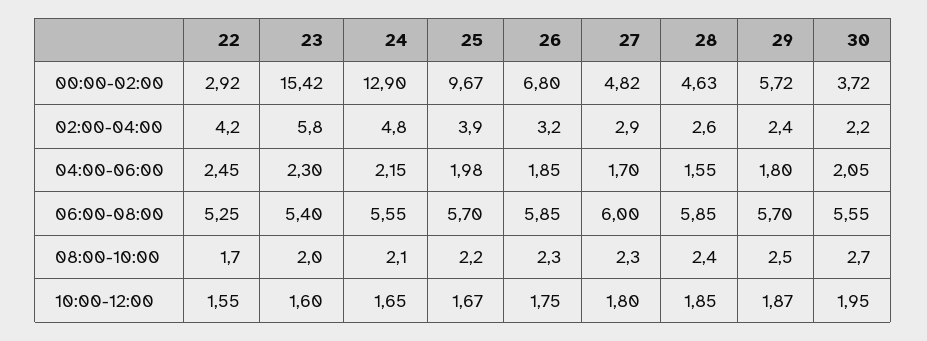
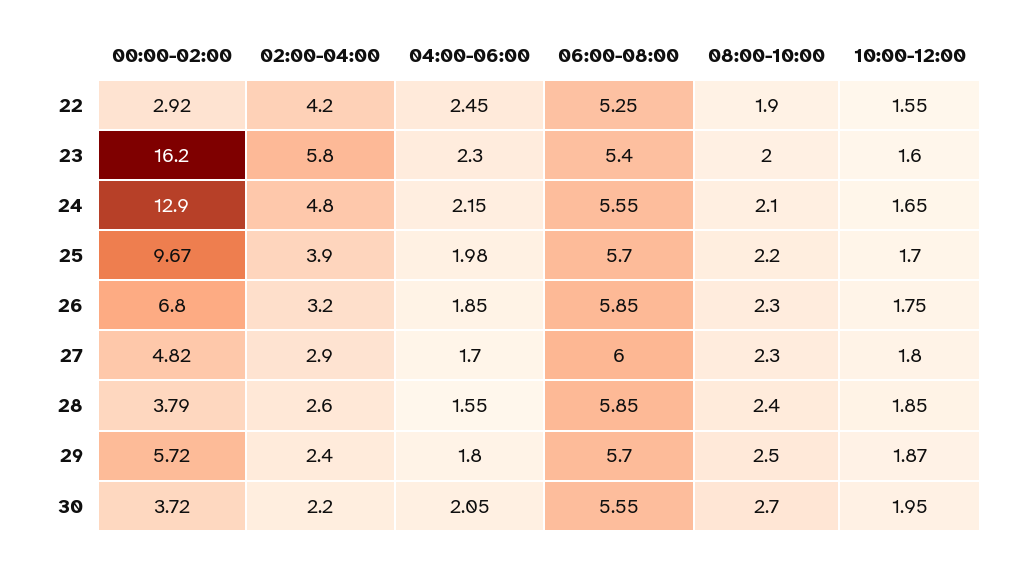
23, 00:00-02:00: 15.42 -> 16.2
28, 00:00-02:00: 4.63 -> 3.79
22, 08:00-10:00: 1.7 -> 1.9
25, 10:00-12:00: 1.67 -> 1.7

